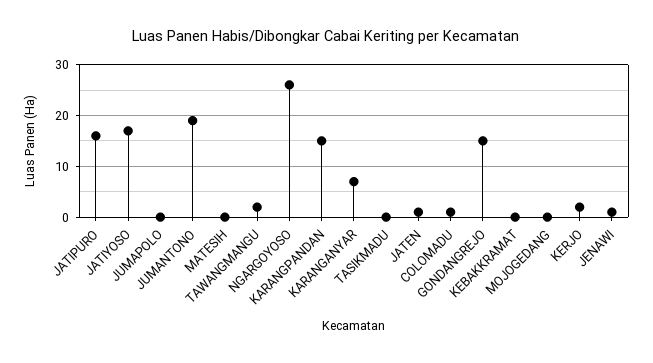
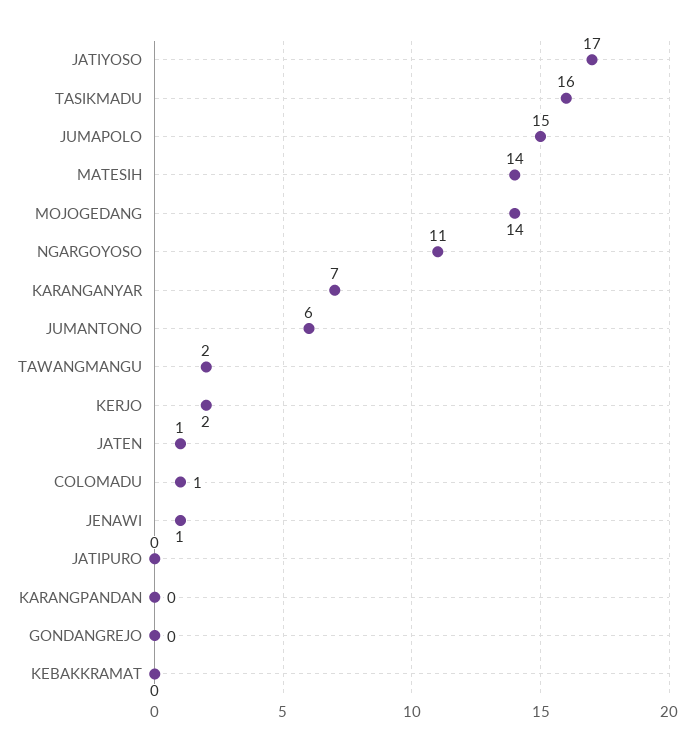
JATIPURO: 15 -> 0
JUMAPOLO: 0 -> 15
JUMANTONO: 20 -> 6
MATESIH: 0 -> 14
NGARGOYOSO: 25 -> 11
KARANGPANDAN: 15 -> 0
TASIKMADU: 0 -> 16
GONDANGREJO: 15 -> 0
MOJOGEDANG: 0 -> 14

